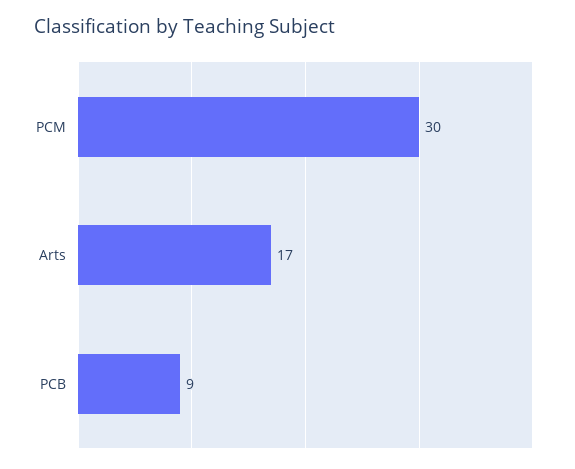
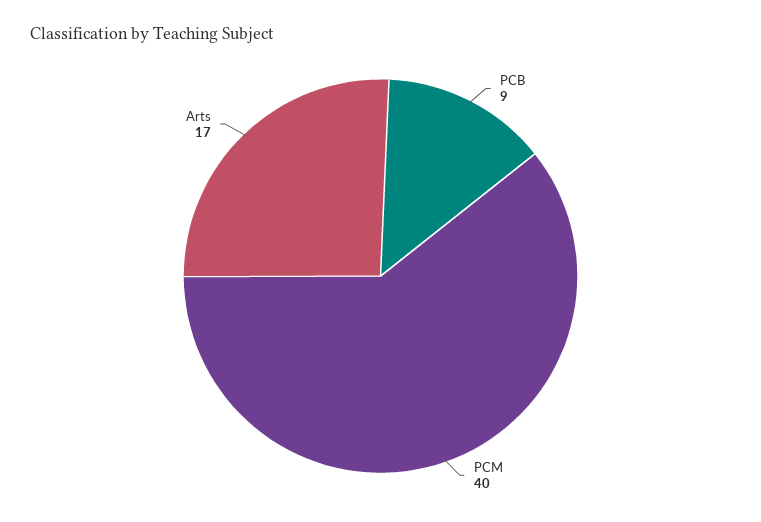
PCM: 30 -> 40

